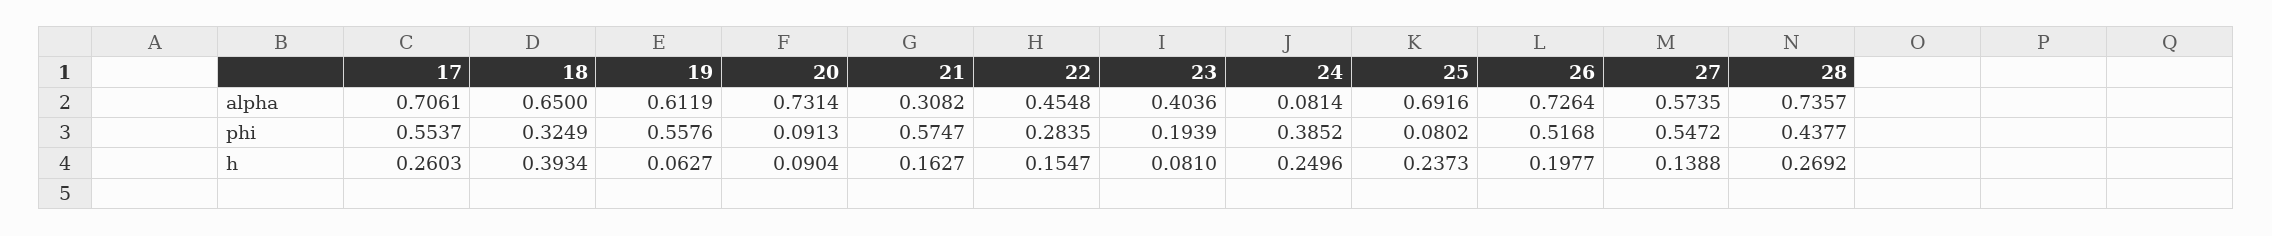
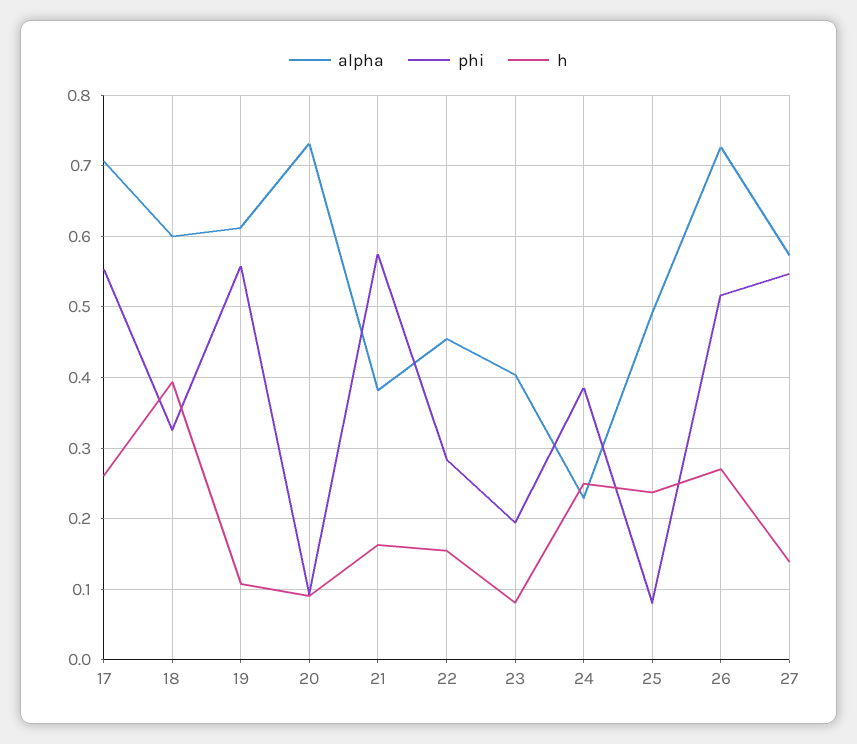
alpha, 18: 0.65 -> 0.6
alpha, 21: 0.3082 -> 0.38
alpha, 24: 0.0814 -> 0.23
alpha, 25: 0.6916 -> 0.49
alpha, 28: 0.7357 -> none
phi, 28: 0.4377 -> none
h, 19: 0.0627 -> 0.11
h, 26: 0.1977 -> 0.27
h, 28: 0.2692 -> none

